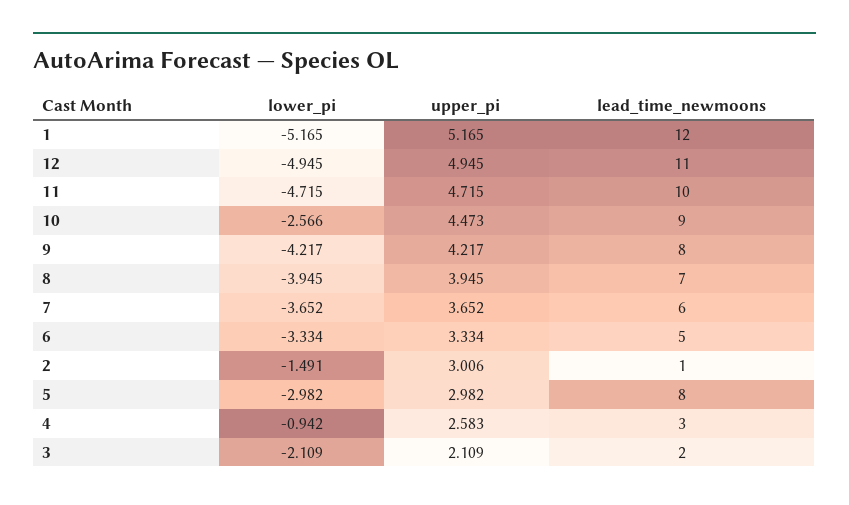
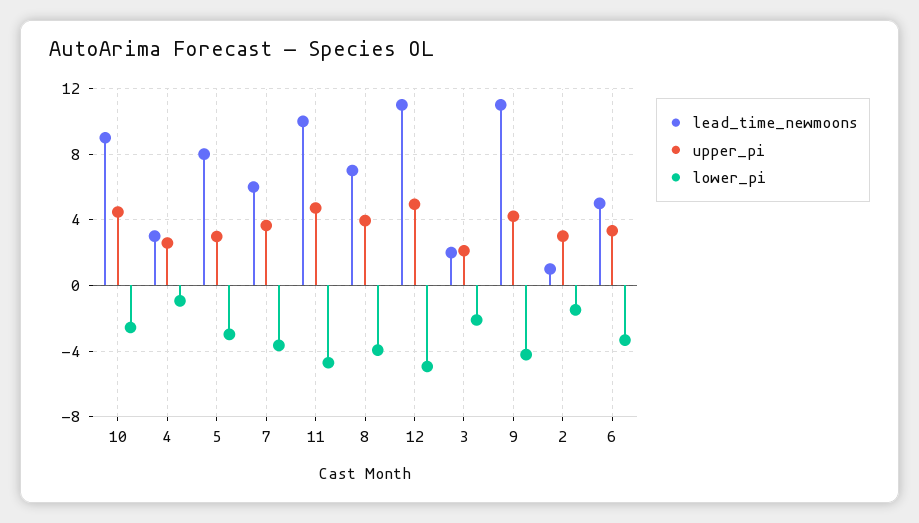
lower_pi, 1: -5.165 -> none
upper_pi, 1: 5.165 -> none
lead_time_newmoons, 1: 12 -> none
lead_time_newmoons, 9: 8 -> 11

